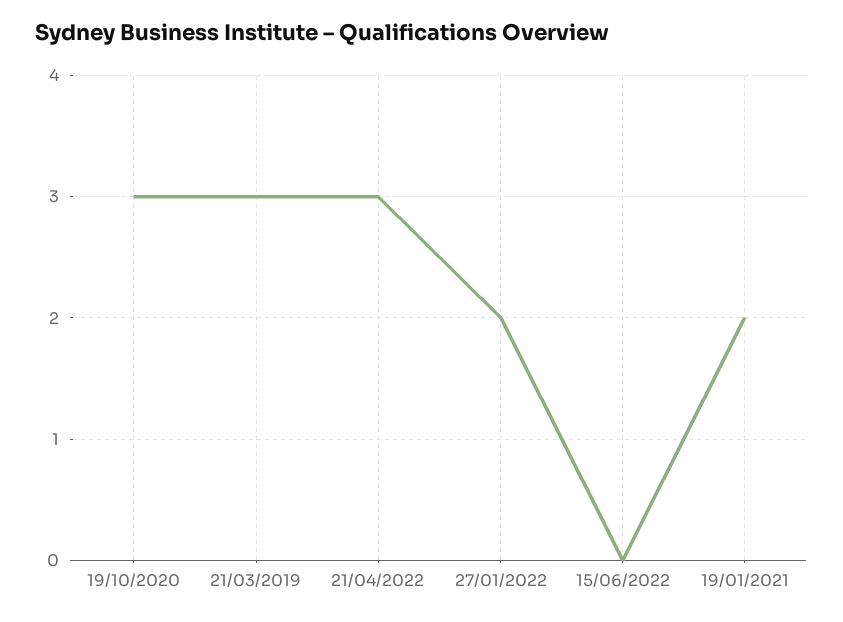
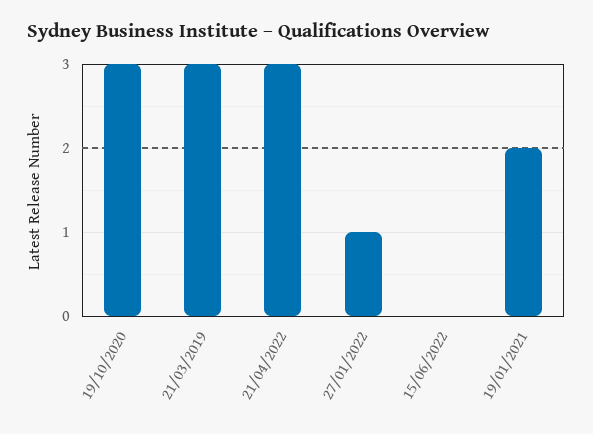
27/01/2022: 2 -> 1

